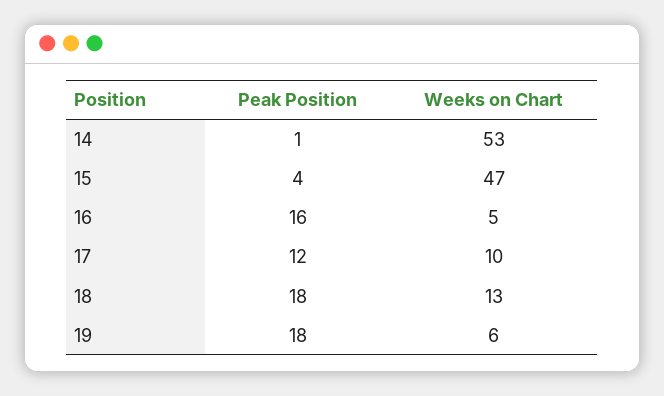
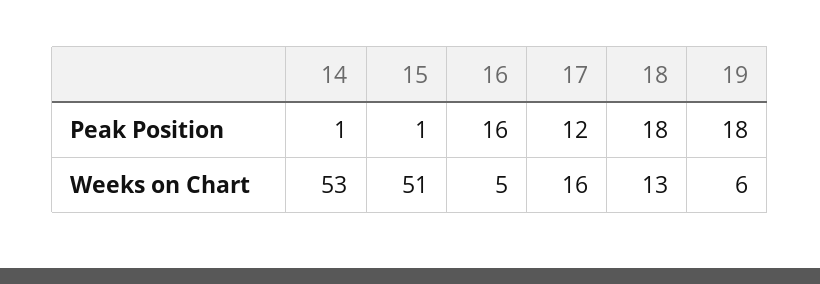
Peak Position, 15: 4 -> 1
Weeks on Chart, 15: 47 -> 51
Weeks on Chart, 17: 10 -> 16

